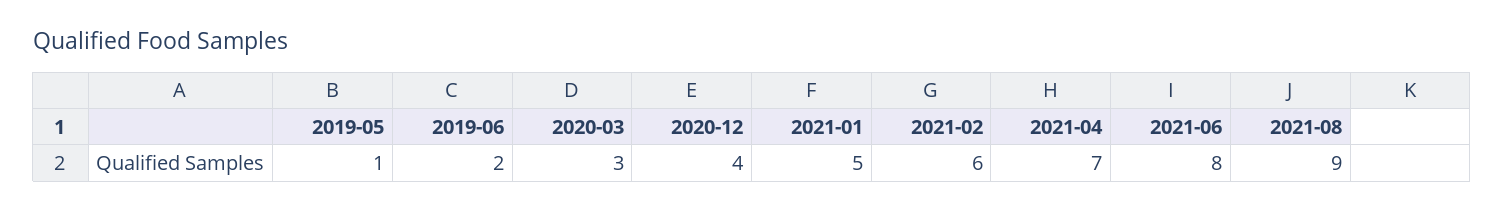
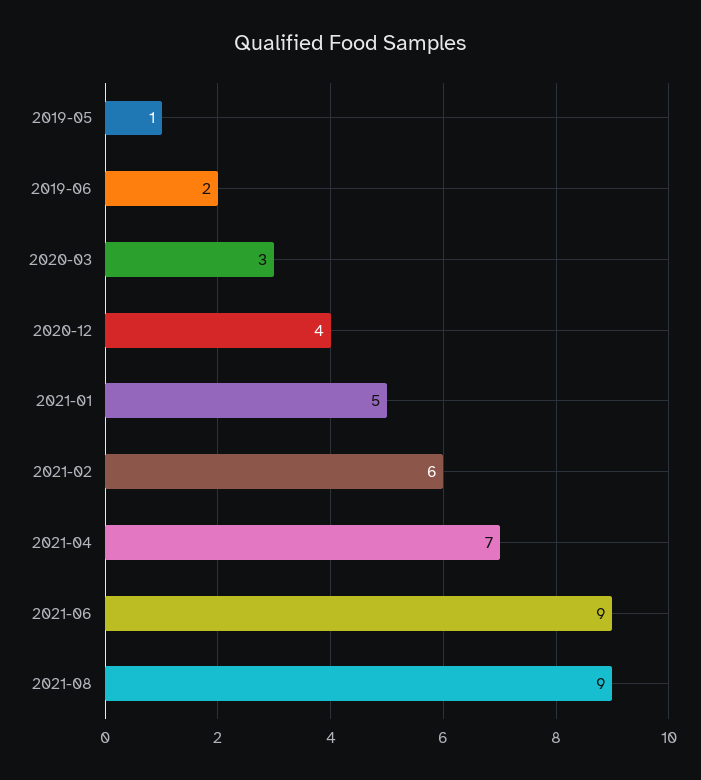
2021-06: 8 -> 9

